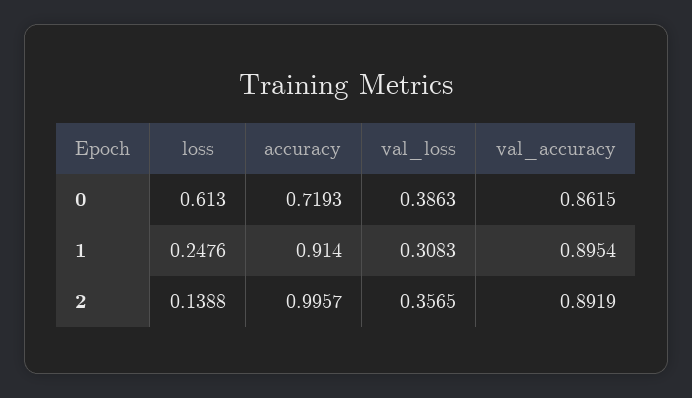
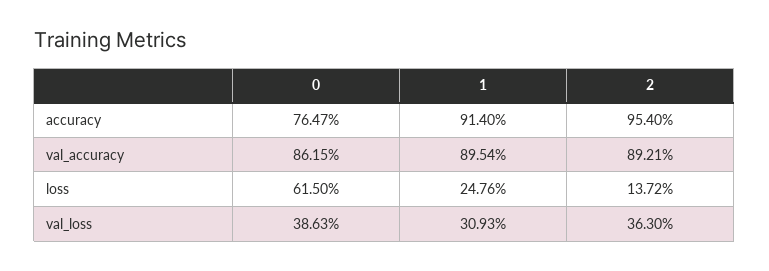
loss, 0: 0.613 -> 0.615
accuracy, 0: 0.7193 -> 0.7647
val_loss, 1: 0.3083 -> 0.3093
loss, 2: 0.1388 -> 0.1372
accuracy, 2: 0.9957 -> 0.954
val_loss, 2: 0.3565 -> 0.363
val_accuracy, 2: 0.8919 -> 0.8921

